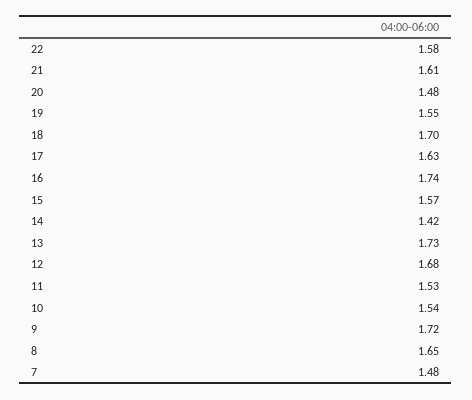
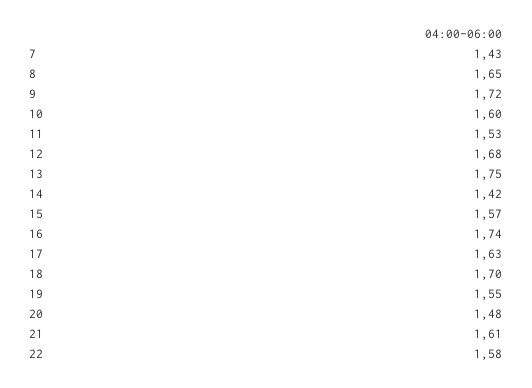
13: 1.73 -> 1.75
10: 1.54 -> 1.6
7: 1.48 -> 1.43

